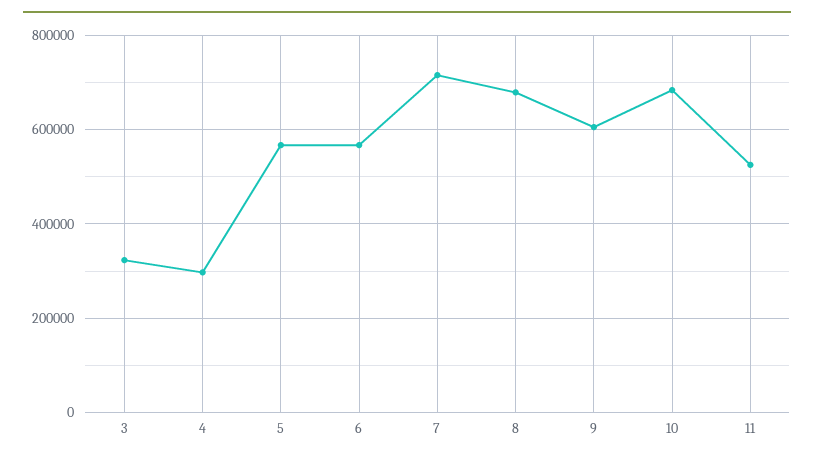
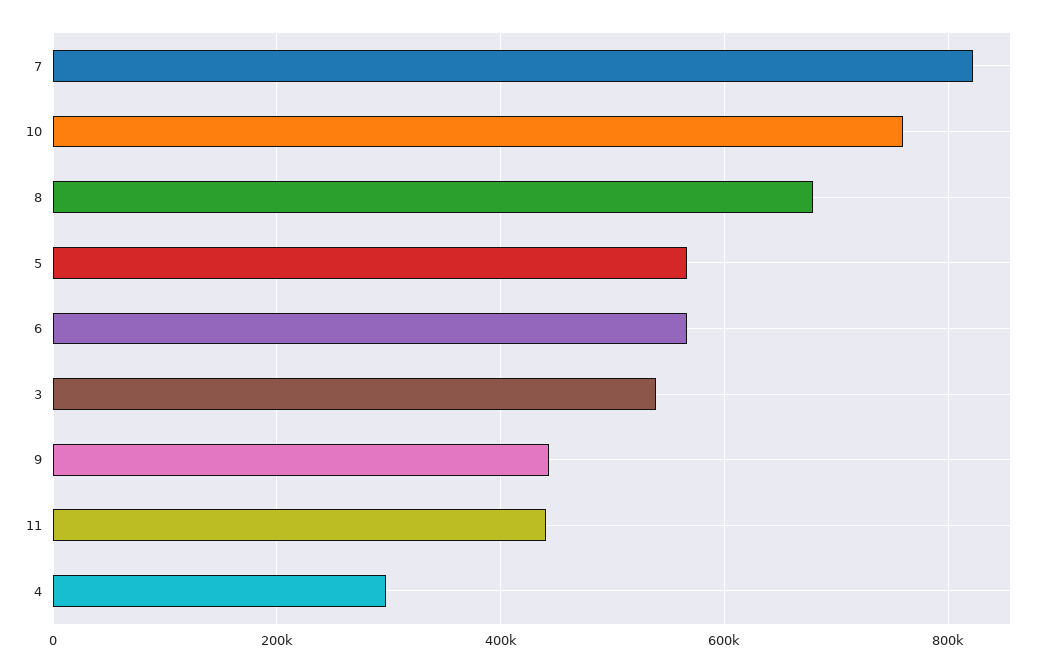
3: 320000 -> 540000
7: 720000 -> 820000
9: 600000 -> 440000
10: 680000 -> 760000
11: 520000 -> 440000

